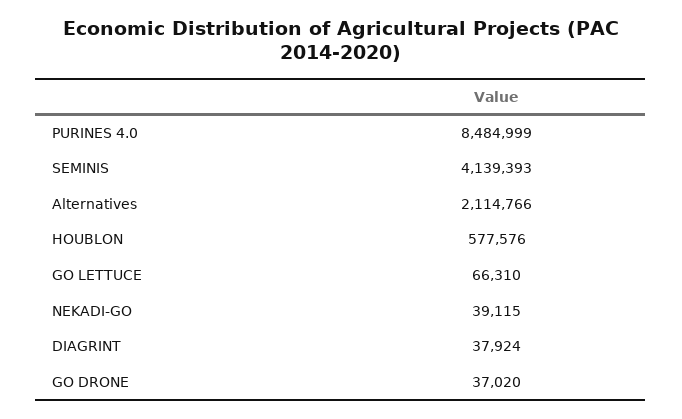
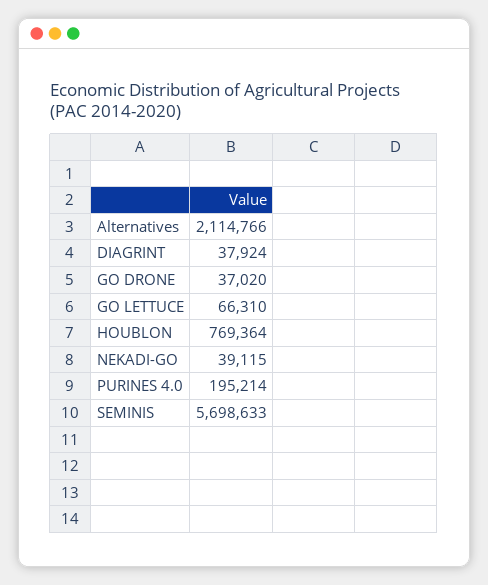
PURINES 4.0: 8484999 -> 195214
SEMINIS: 4139393 -> 5698633
HOUBLON: 577576 -> 769364

